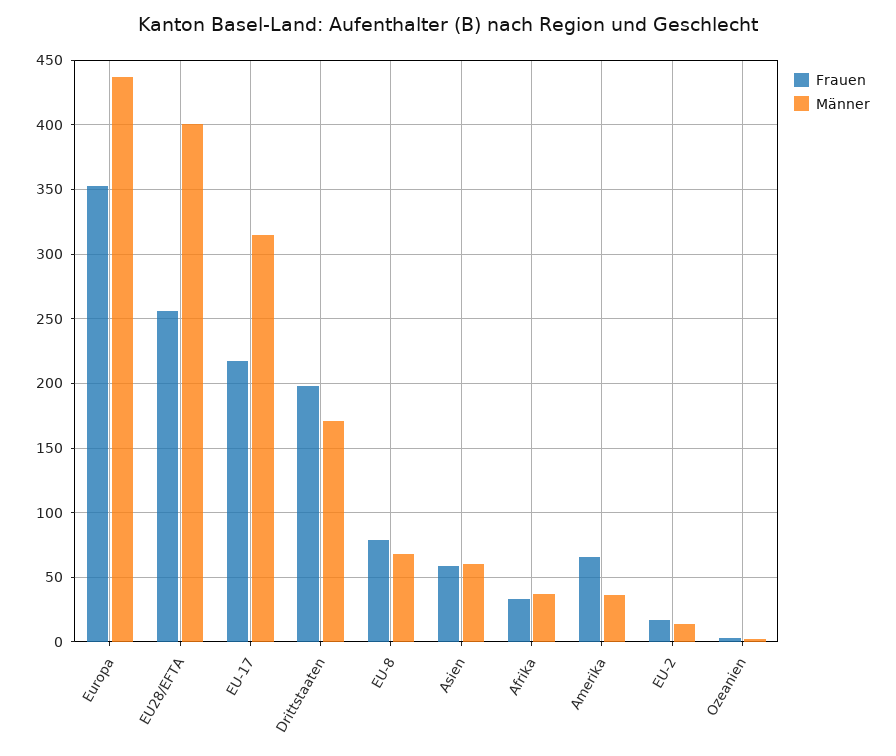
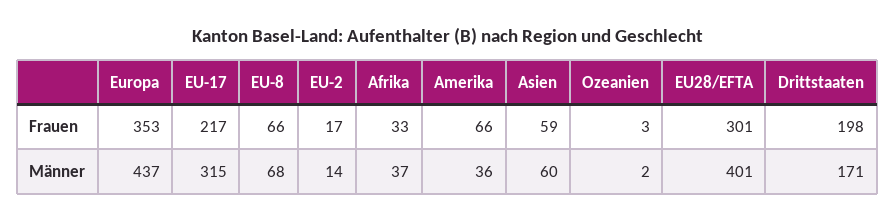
Frauen, EU28/EFTA: 255 -> 301
Frauen, EU-8: 80 -> 66

